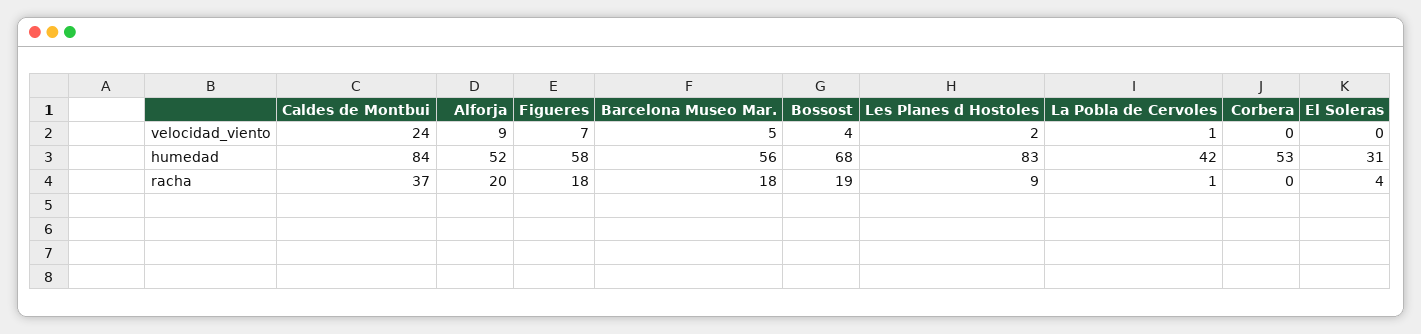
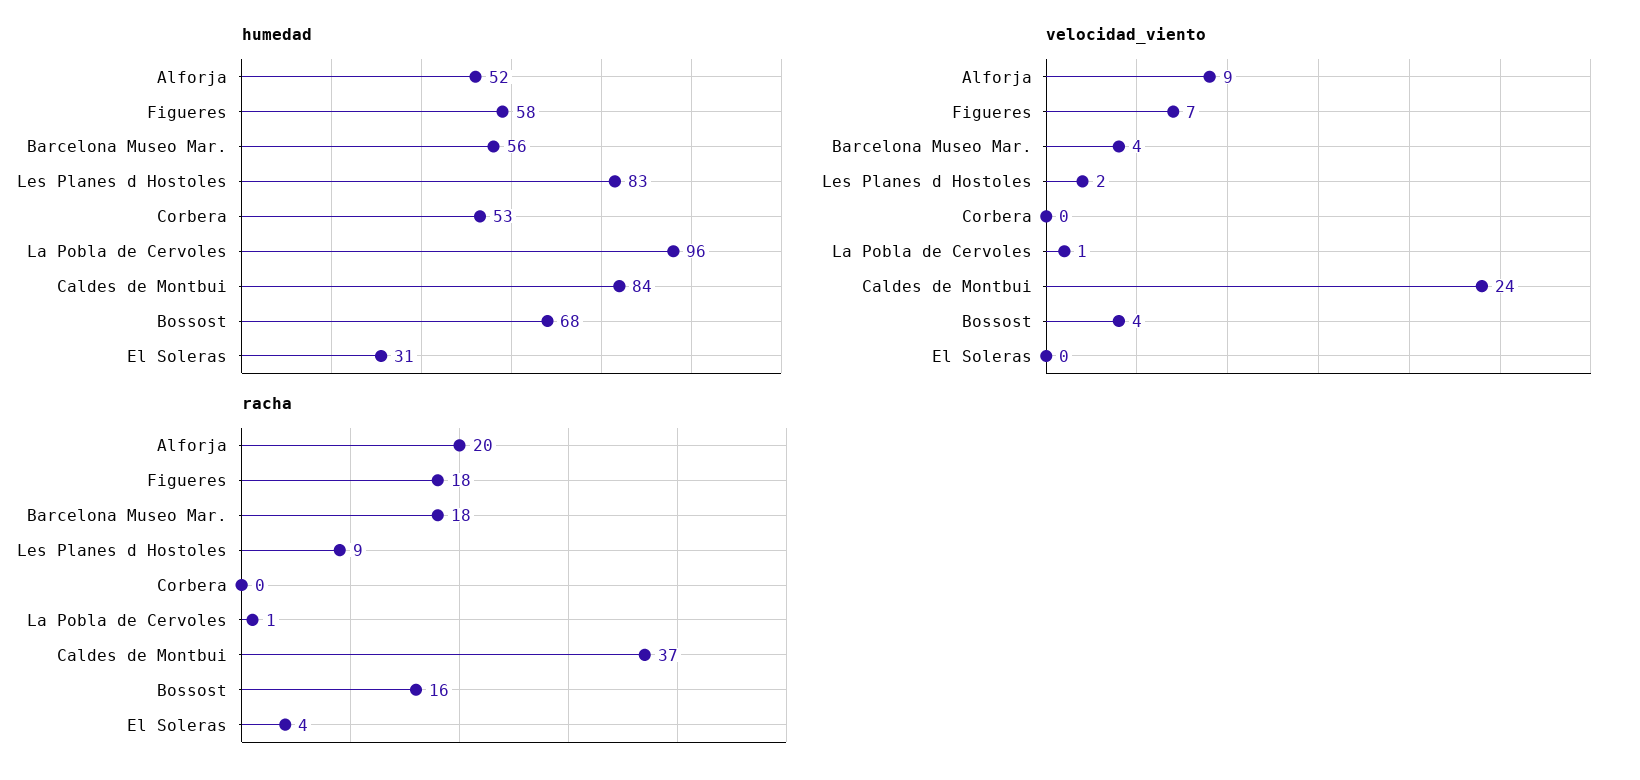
velocidad_viento, Barcelona Museo Mar.: 5 -> 4
humedad, La Pobla de Cervoles: 42 -> 96
racha, Bossost: 19 -> 16

